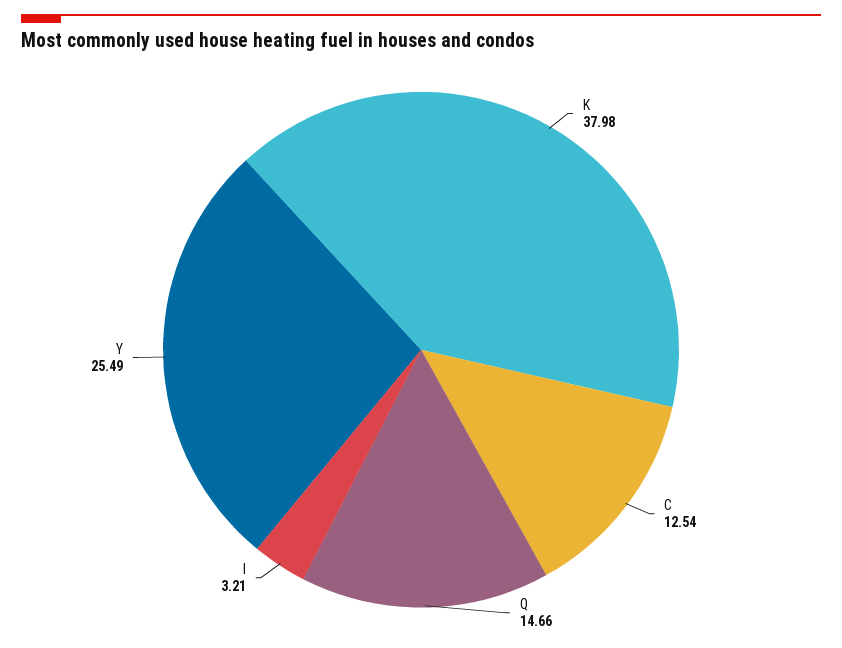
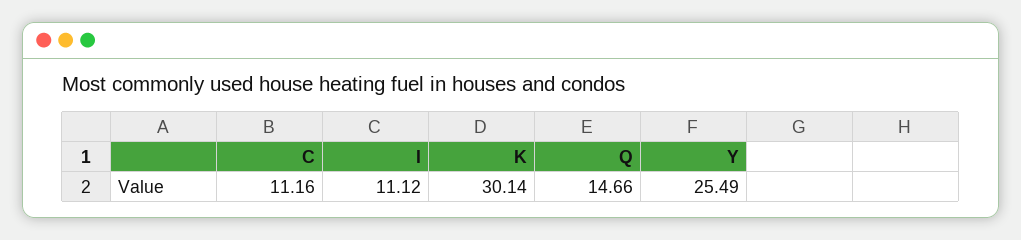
K: 37.98 -> 30.14
C: 12.54 -> 11.16
I: 3.21 -> 11.12

